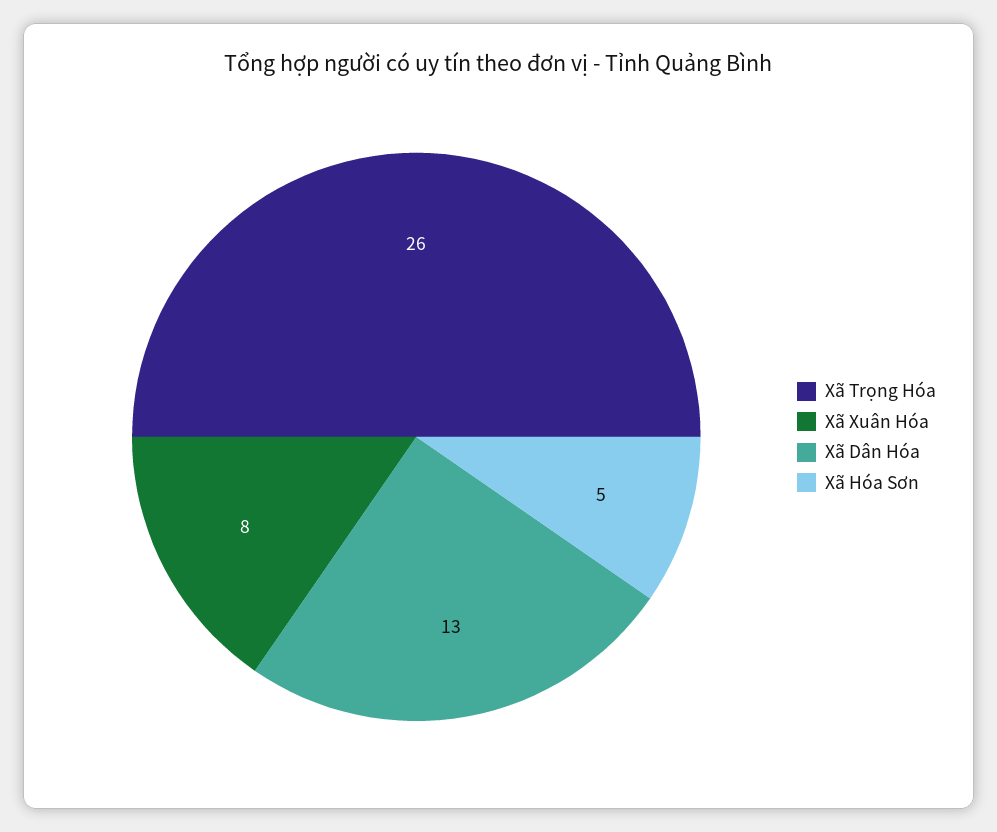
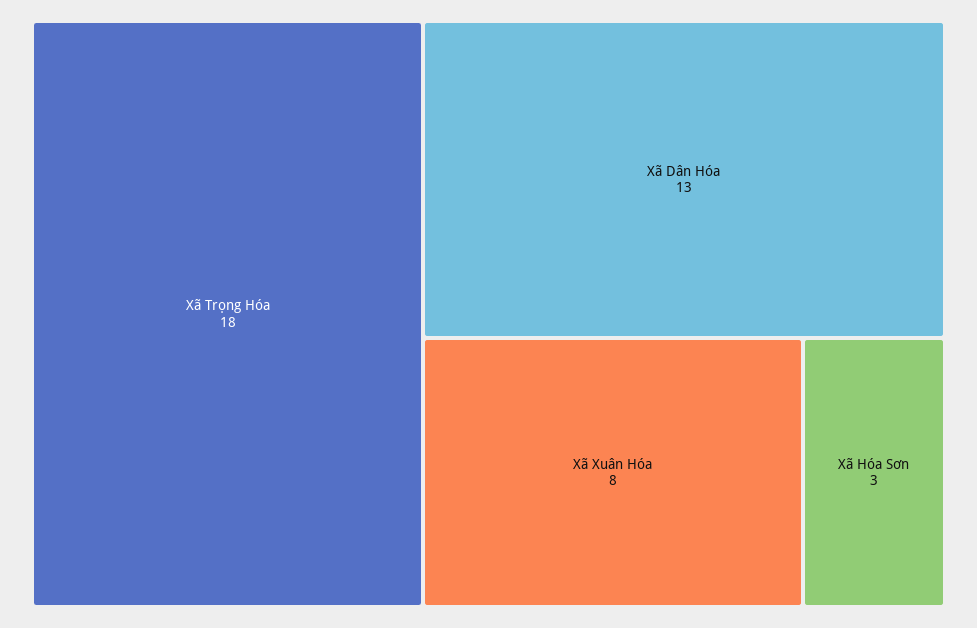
Xã Trọng Hóa: 26 -> 18
Xã Hóa Sơn: 5 -> 3

